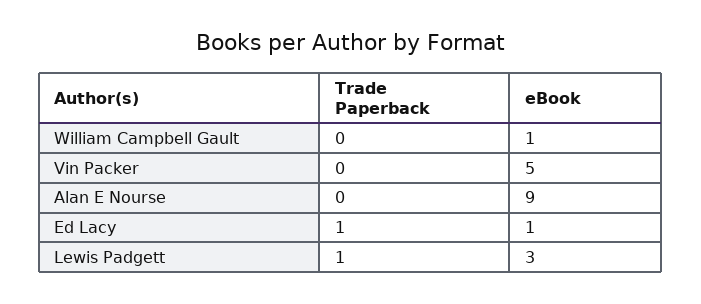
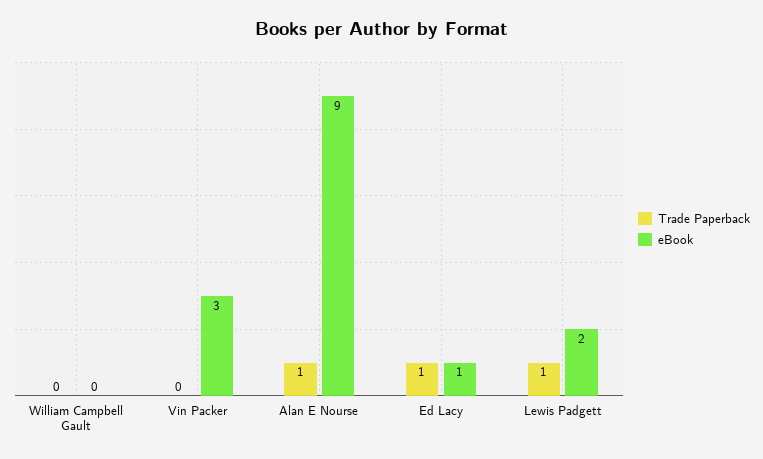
eBook, William Campbell Gault: 1 -> 0
eBook, Vin Packer: 5 -> 3
Trade Paperback, Alan E Nourse: 0 -> 1
eBook, Lewis Padgett: 3 -> 2

